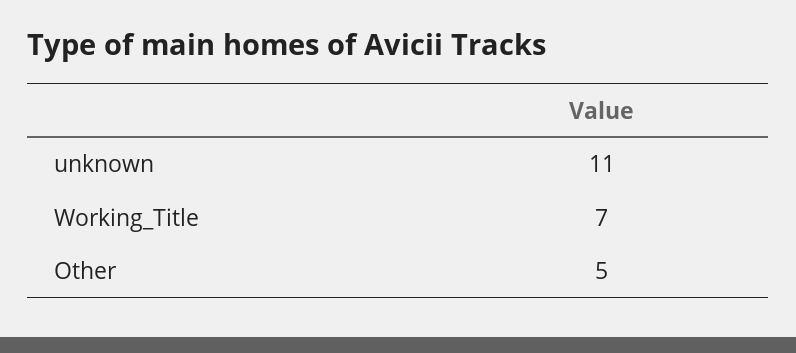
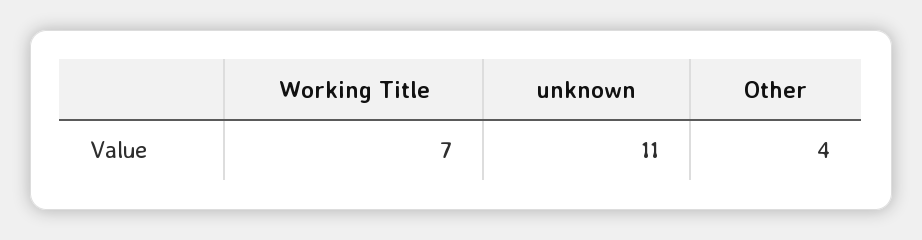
Other: 5 -> 4

